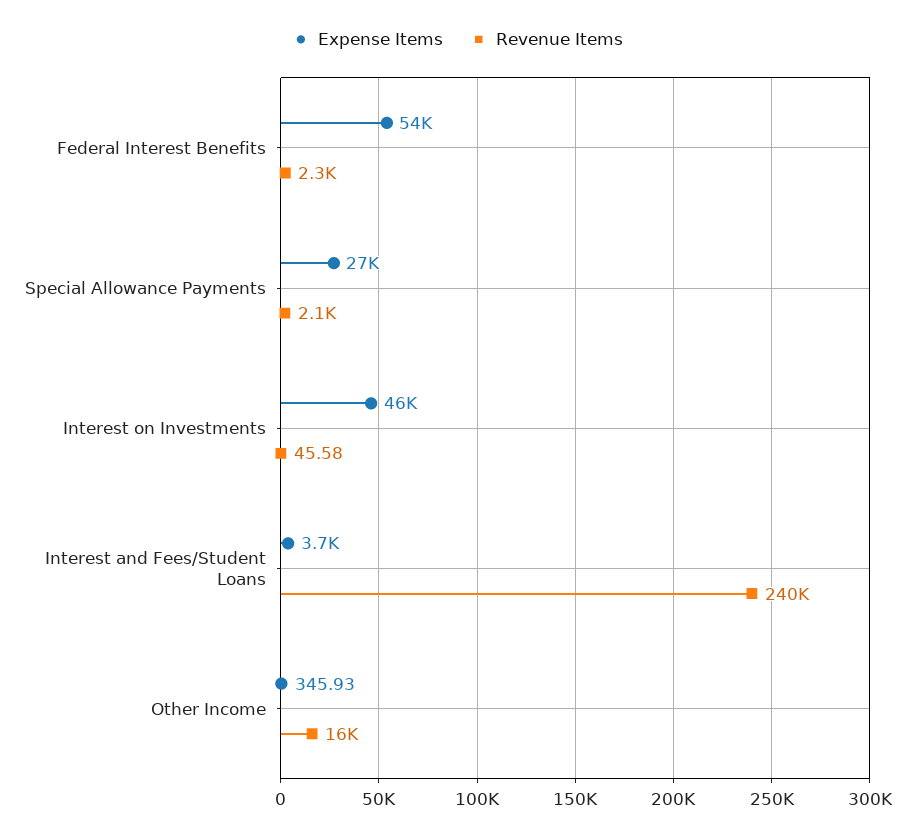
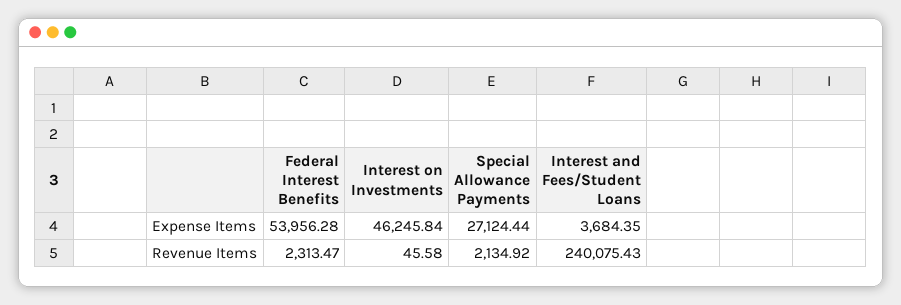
Expense Items, Other Income: 345.93 -> none
Revenue Items, Other Income: 16000 -> none

